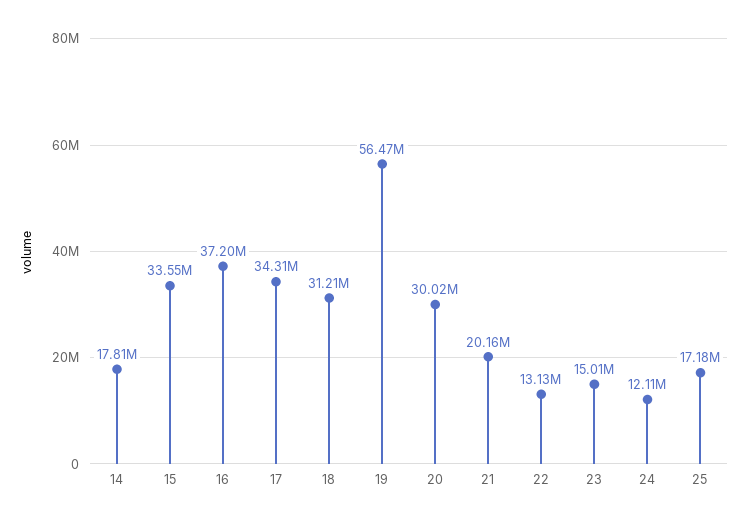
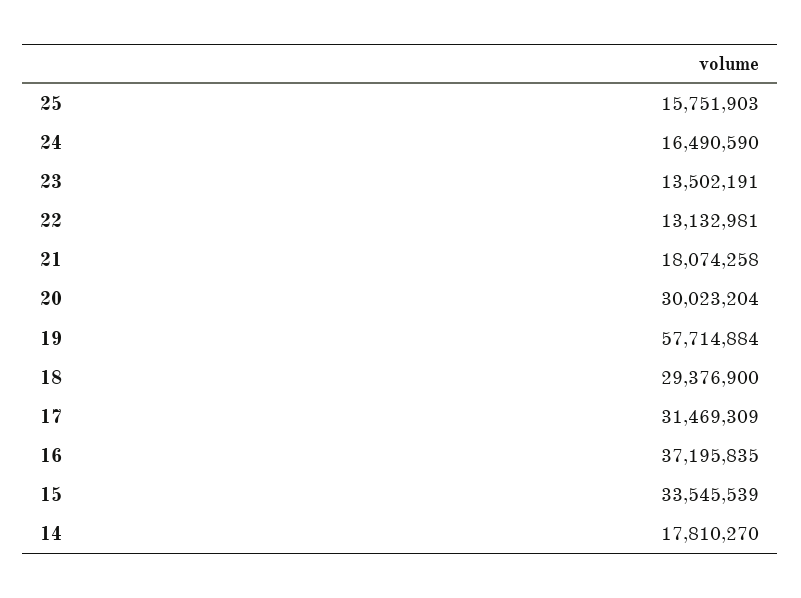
17: 34310000 -> 31469309
18: 31210000 -> 29376900
19: 56470000 -> 57714884
21: 20160000 -> 18074258
23: 15010000 -> 13502191
24: 12110000 -> 16490590
25: 17180000 -> 15751903

